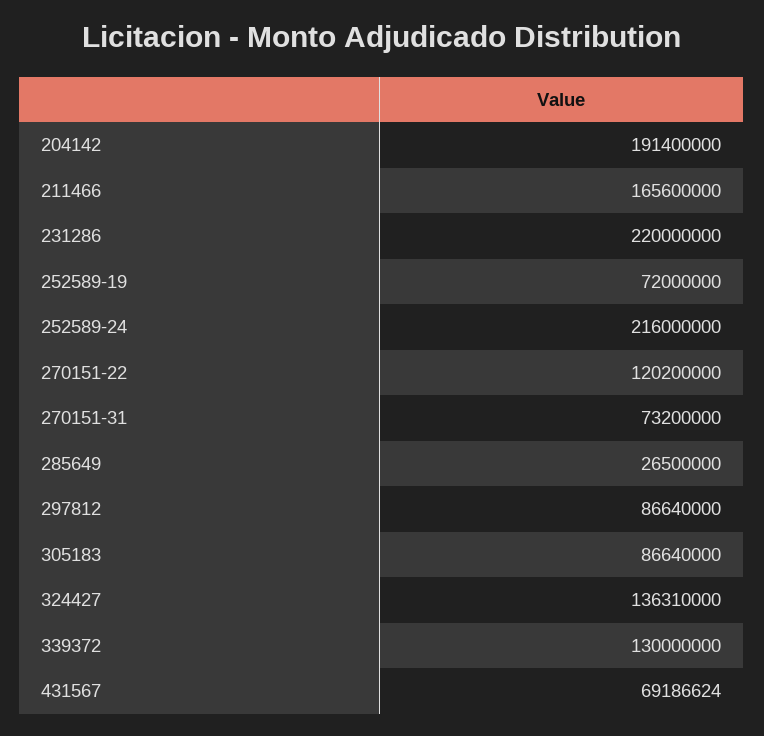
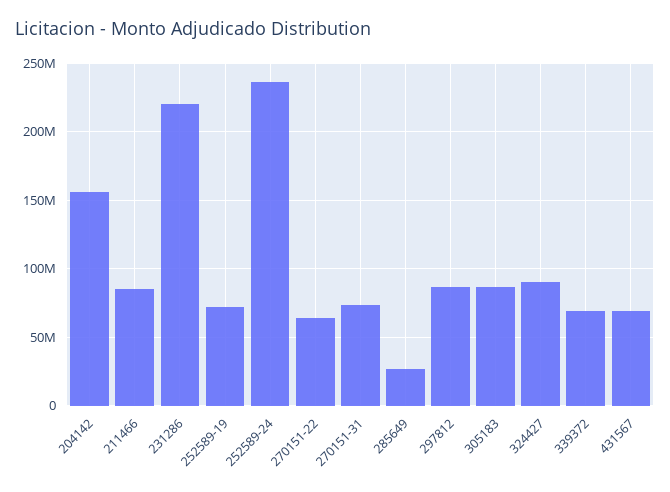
204142: 191400000 -> 155000000
211466: 165600000 -> 85000000
252589-24: 216000000 -> 235000000
270151-22: 120200000 -> 65000000
324427: 136310000 -> 90000000
339372: 130000000 -> 70000000

